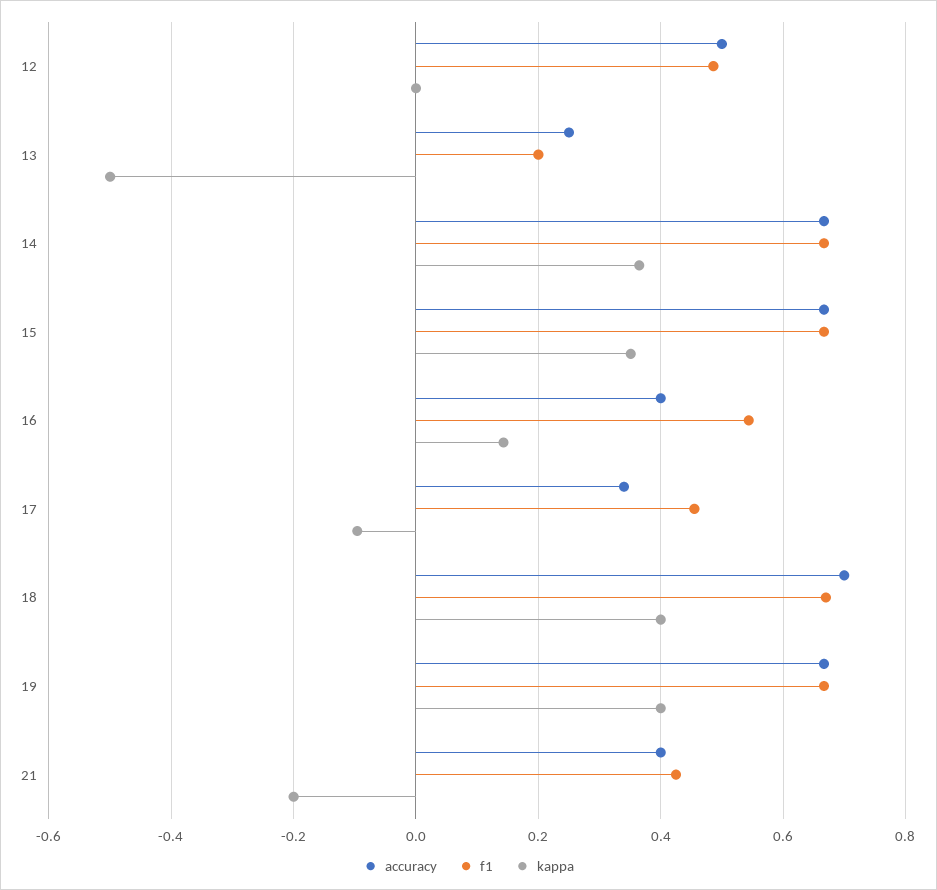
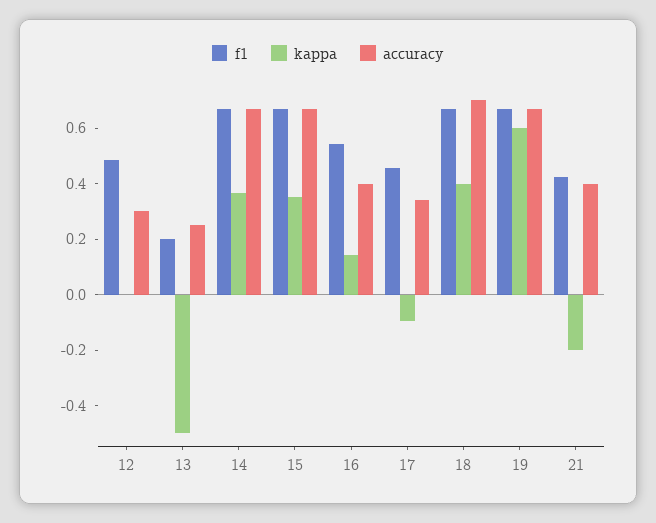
accuracy, 12: 0.5 -> 0.3
kappa, 19: 0.4 -> 0.6

